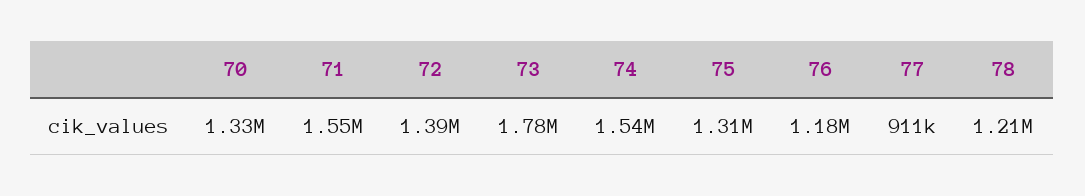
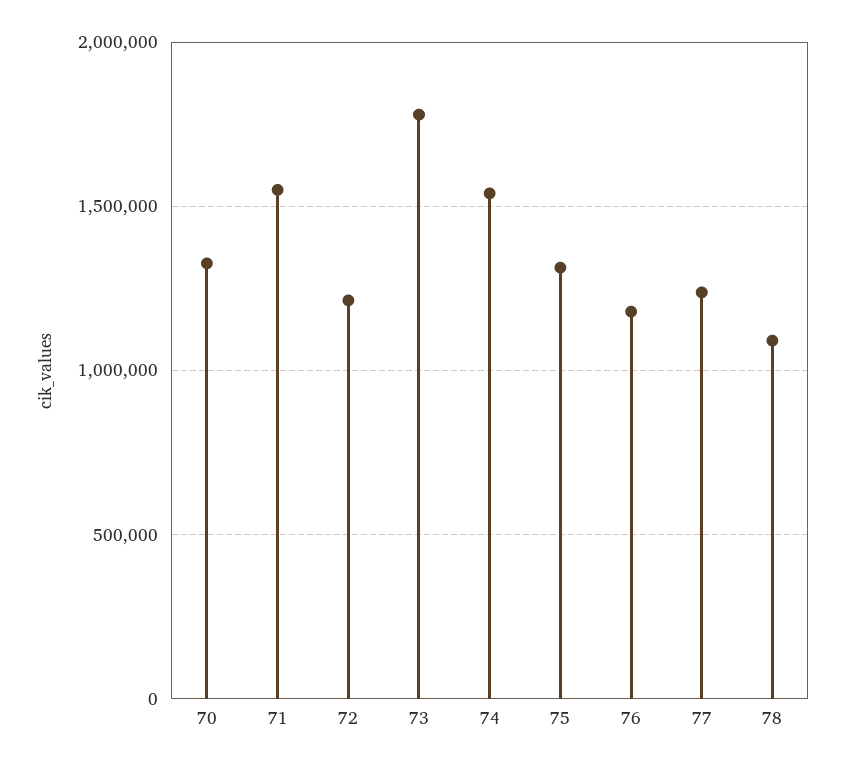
72: 1390000 -> 1200000
77: 911000 -> 1250000
78: 1210000 -> 1100000

